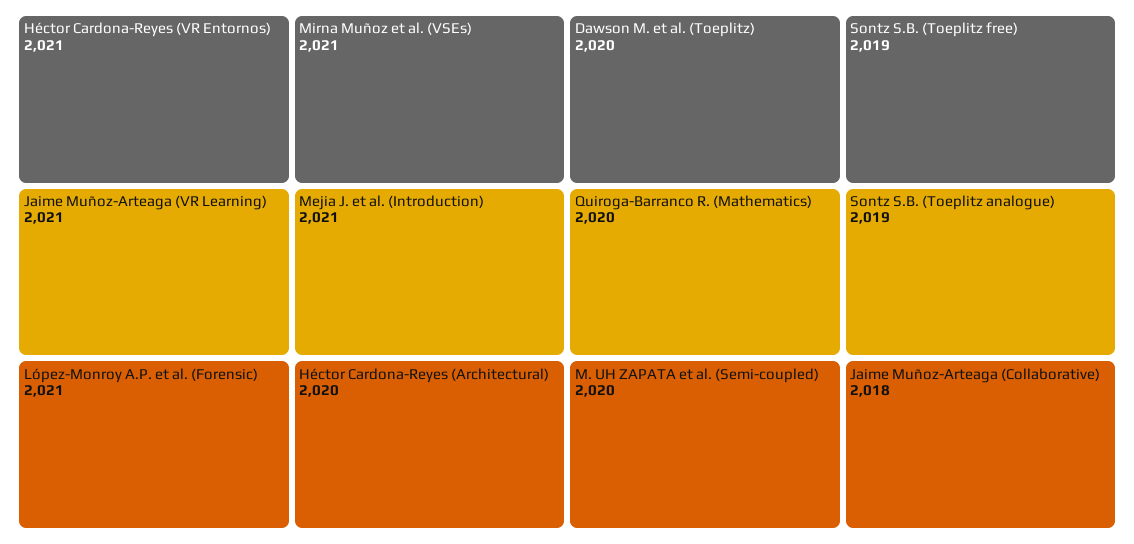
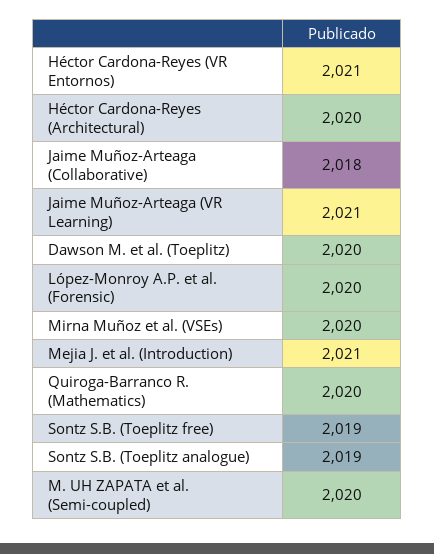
López-Monroy A.P. et al. (Forensic): 2021 -> 2020
Mirna Muñoz et al. (VSEs): 2021 -> 2020

